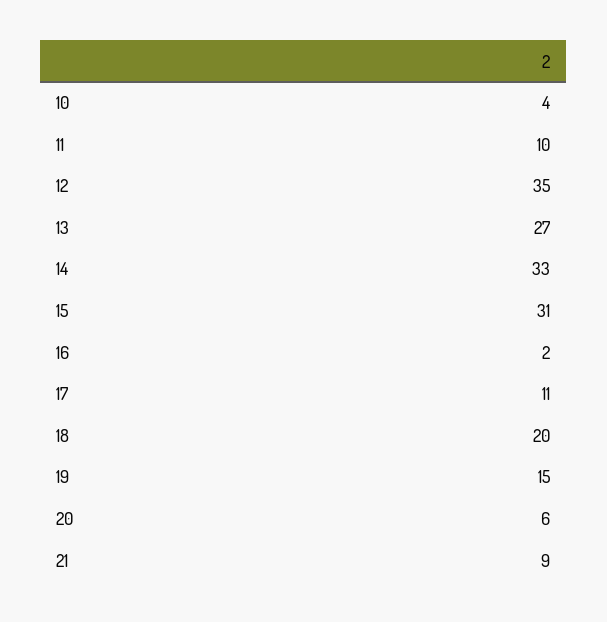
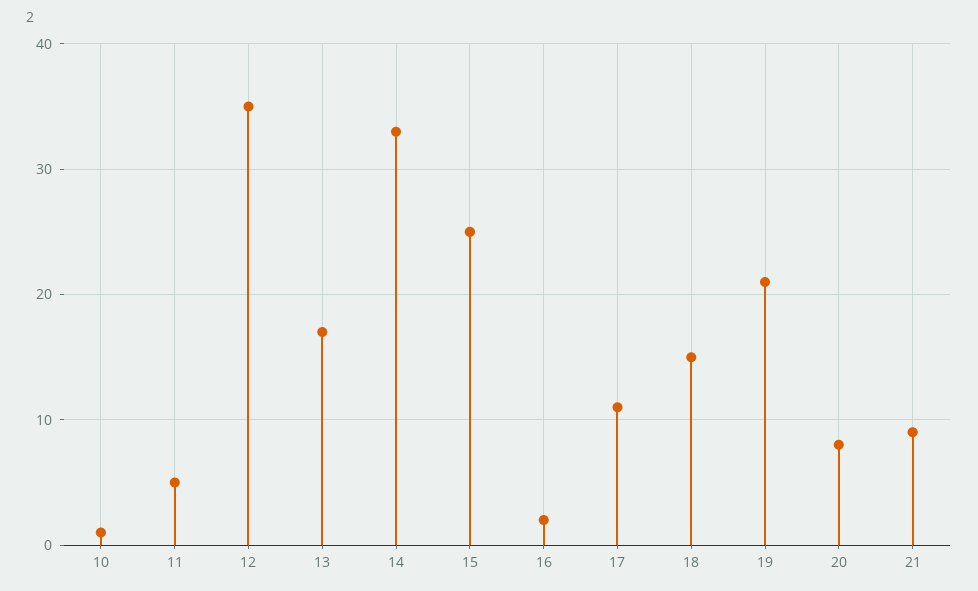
10: 4 -> 1
11: 10 -> 5
13: 27 -> 17
15: 31 -> 25
18: 20 -> 15
19: 15 -> 21
20: 6 -> 8

